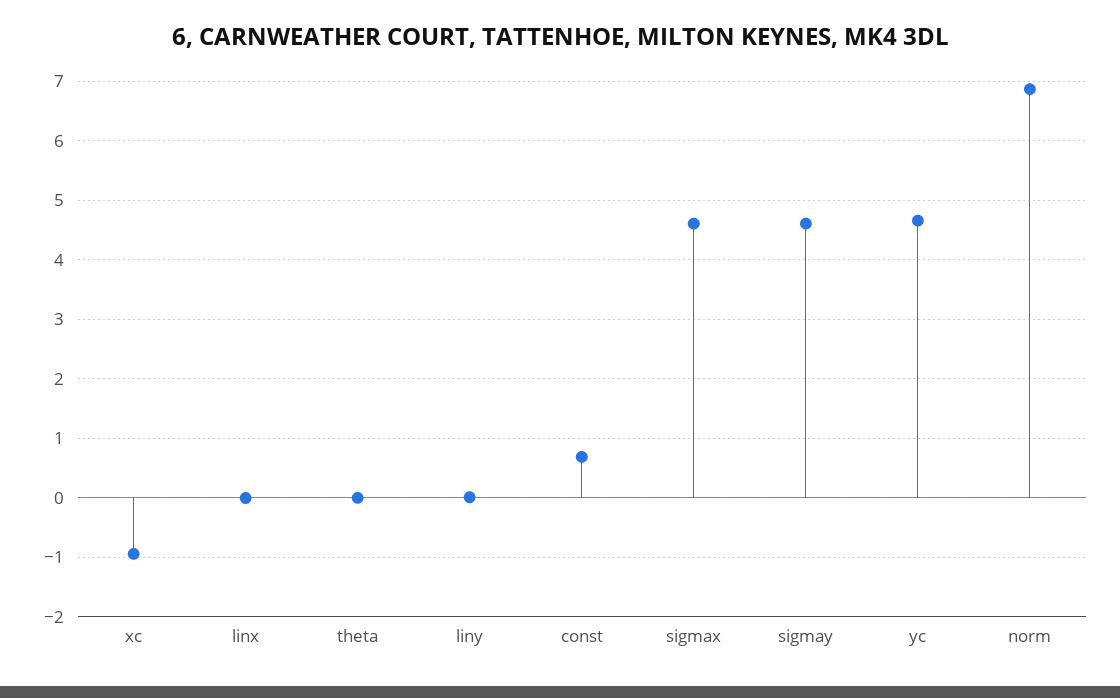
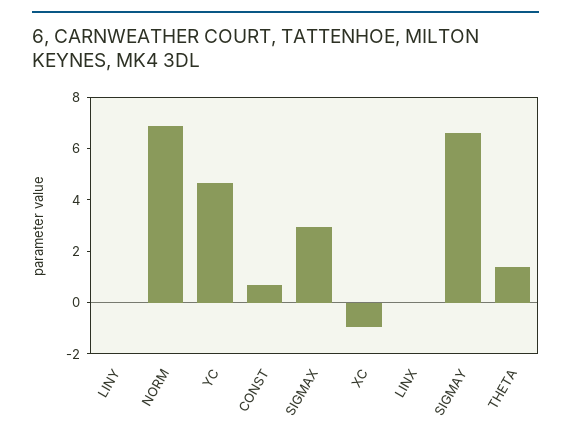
theta: 0 -> 1.5
sigmax: 4.6 -> 3
sigmay: 4.6 -> 6.5

